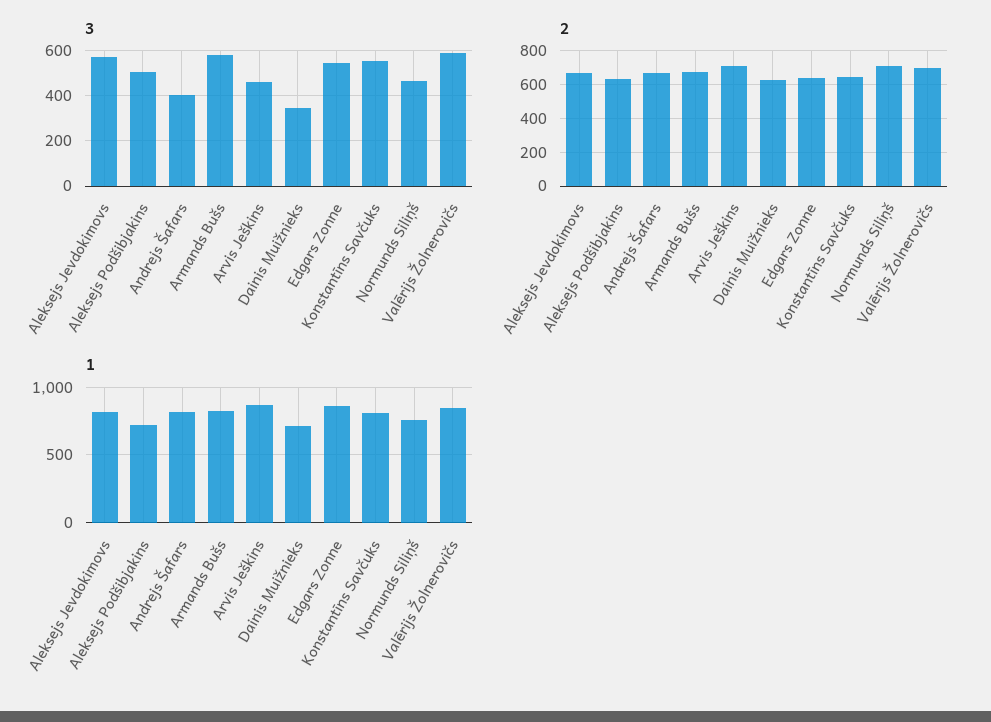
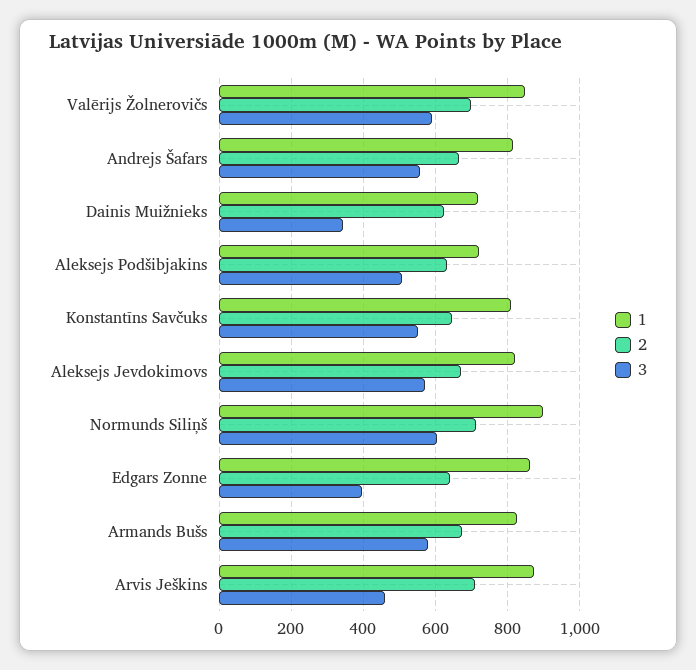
3, Andrejs Šafars: 400 -> 560
3, Edgars Zonne: 550 -> 400
3, Normunds Siliņš: 450 -> 600
1, Normunds Siliņš: 750 -> 900

